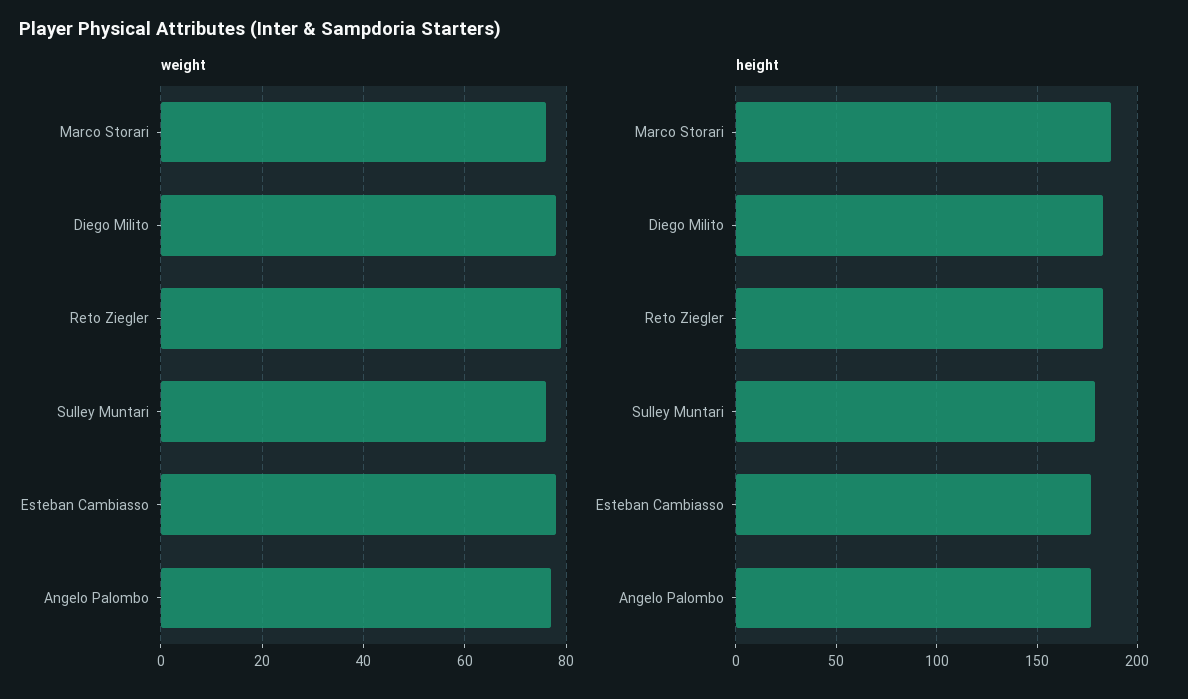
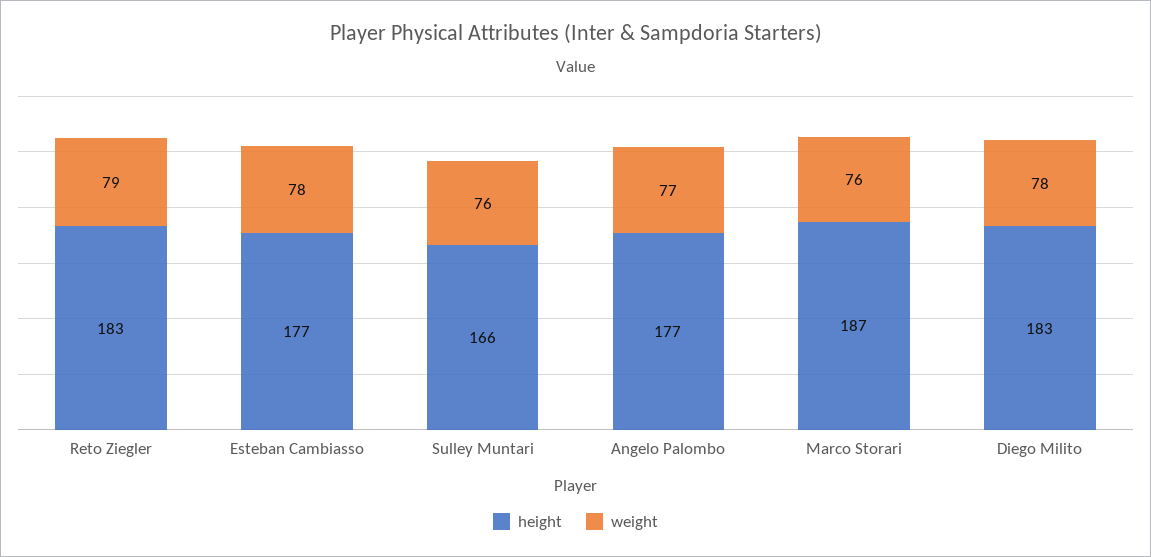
height, Sulley Muntari: 180 -> 166

